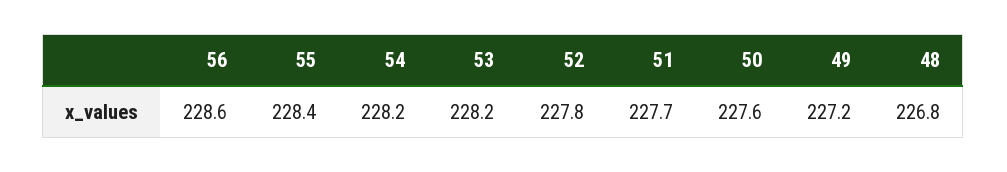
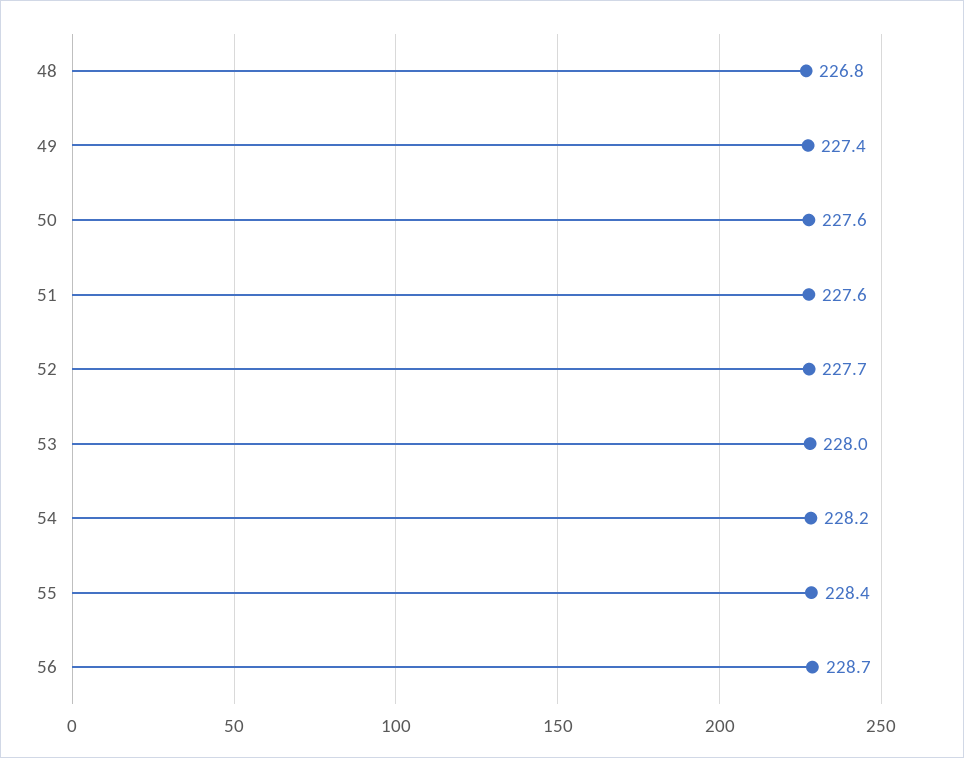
56: 228.6 -> 228.7
53: 228.2 -> 228
52: 227.8 -> 227.7
51: 227.7 -> 227.6
49: 227.2 -> 227.4

